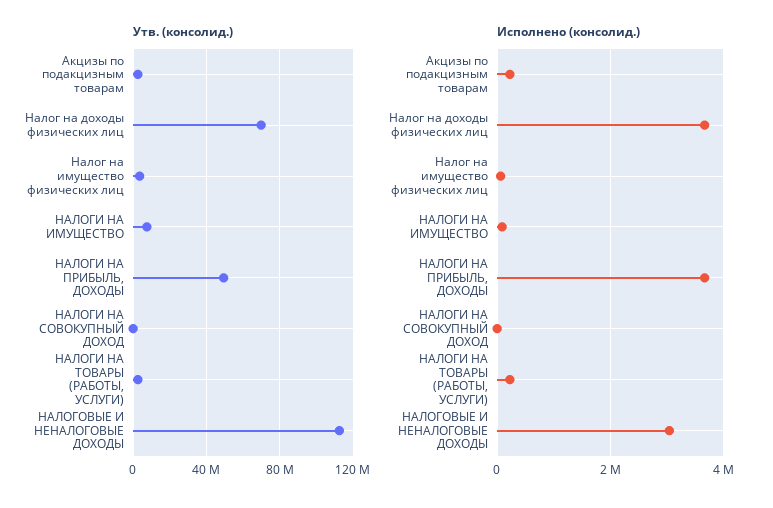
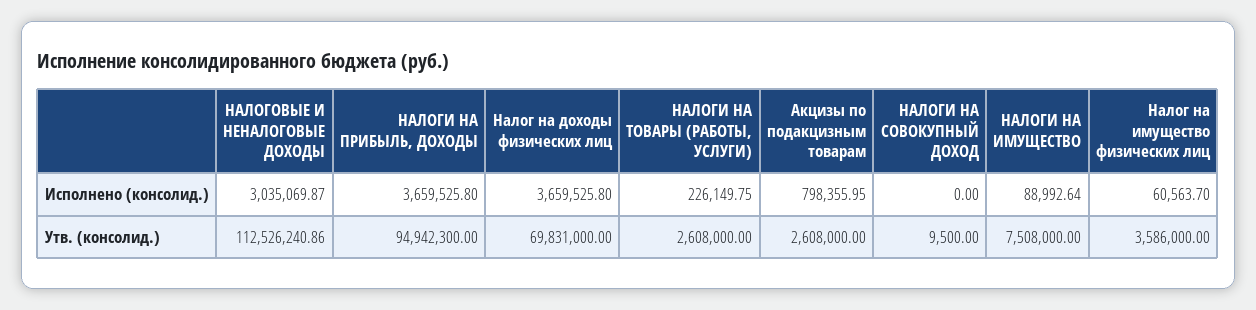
Утв. (консолид.), НАЛОГИ НА ПРИБЫЛЬ, ДОХОДЫ: 50000000 -> 94942300
Исполнено (консолид.), Акцизы по подакцизным товарам: 200000 -> 798355.95

